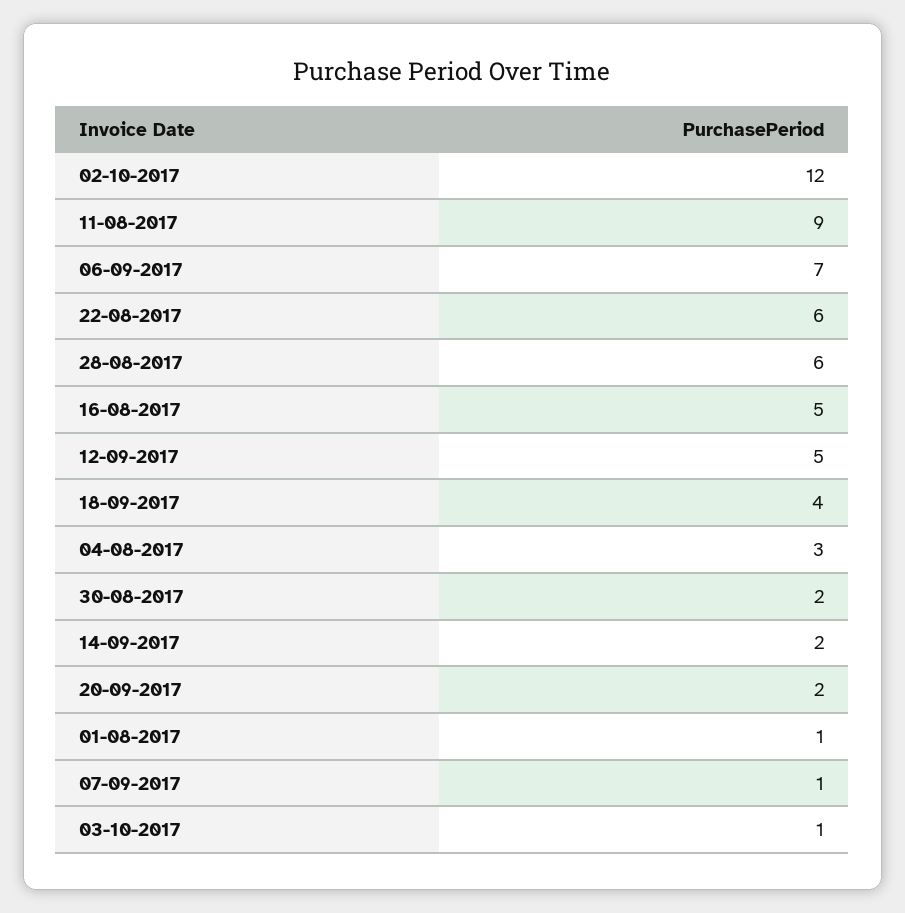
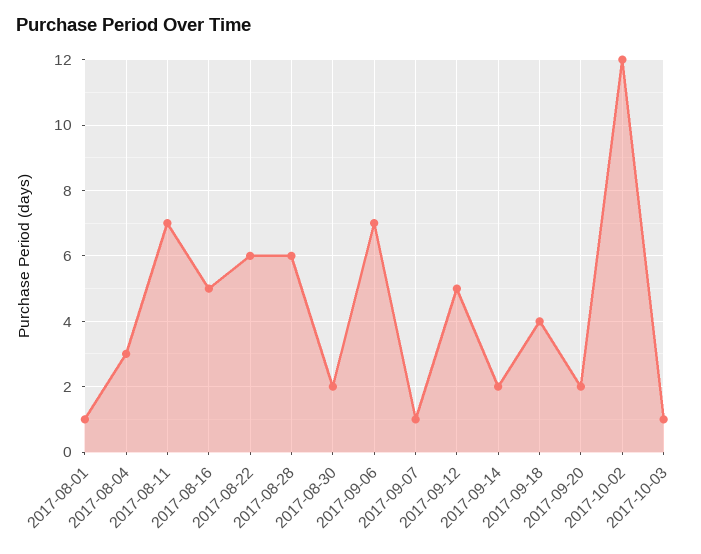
11-08-2017: 9 -> 7

